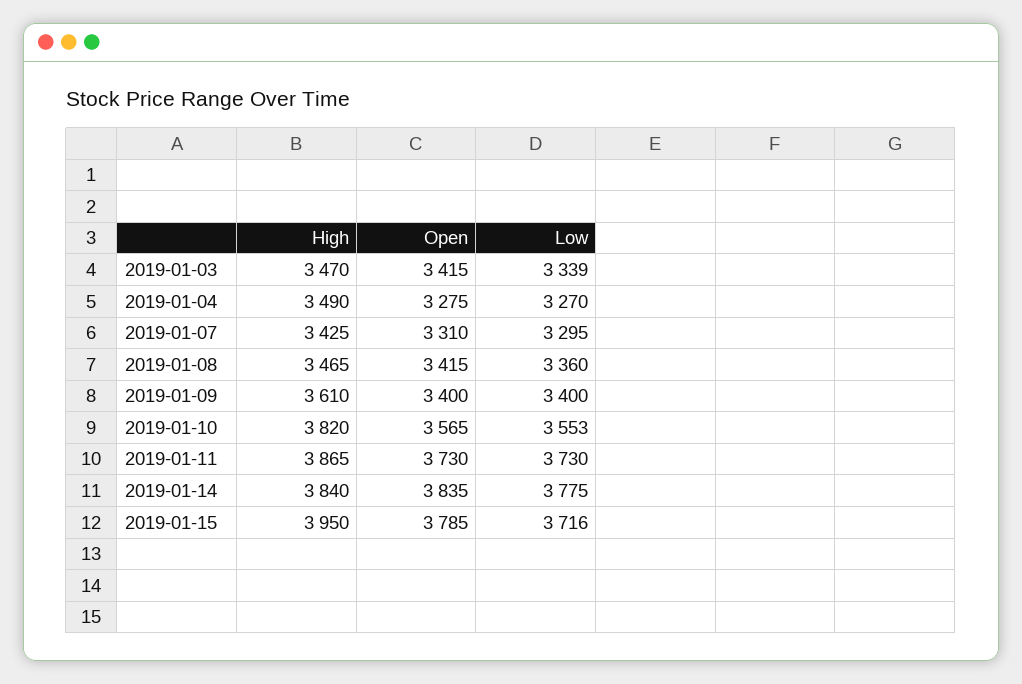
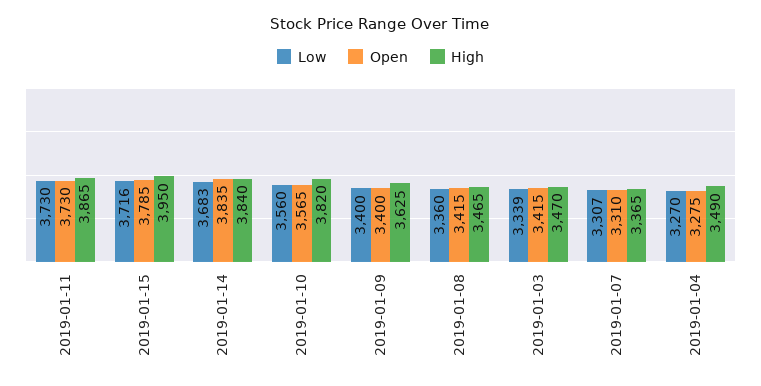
High, 2019-01-07: 3425 -> 3365
Low, 2019-01-07: 3295 -> 3307
High, 2019-01-09: 3610 -> 3625
Low, 2019-01-10: 3553 -> 3560
Low, 2019-01-14: 3775 -> 3683

